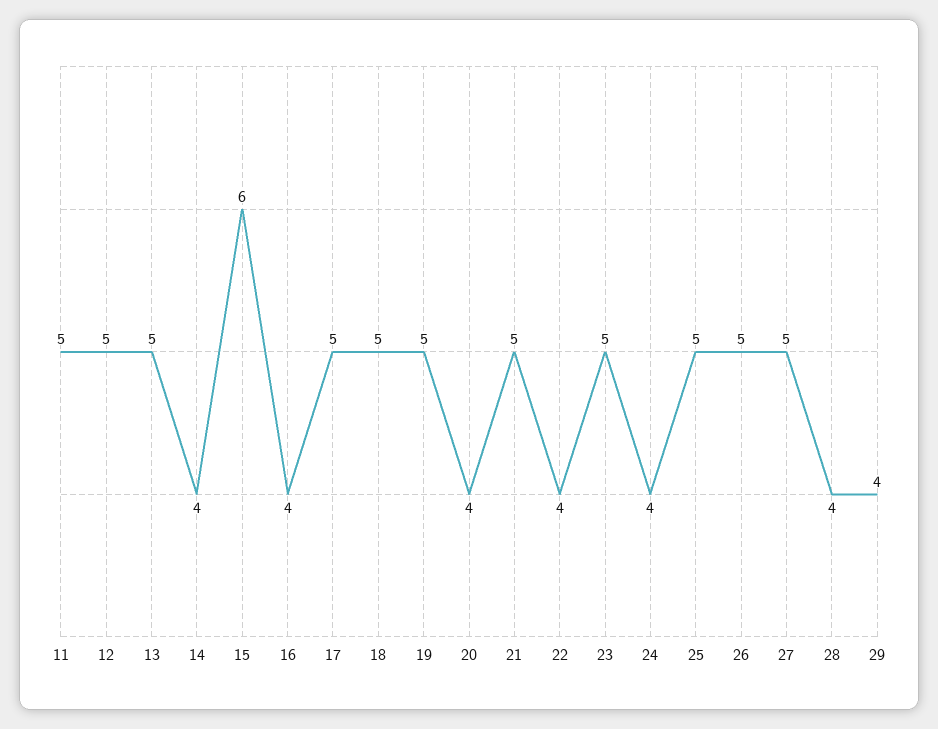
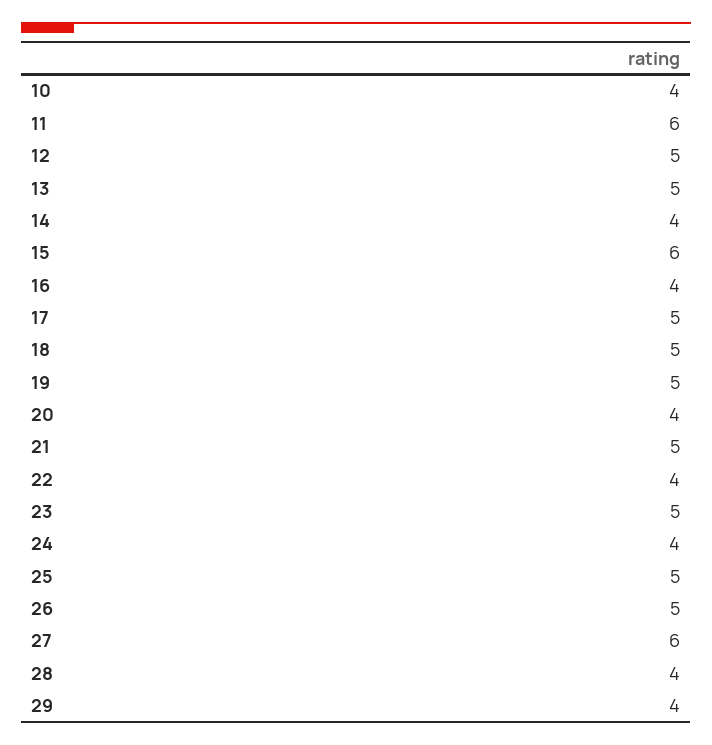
11: 5 -> 6
27: 5 -> 6
10: none -> 4

